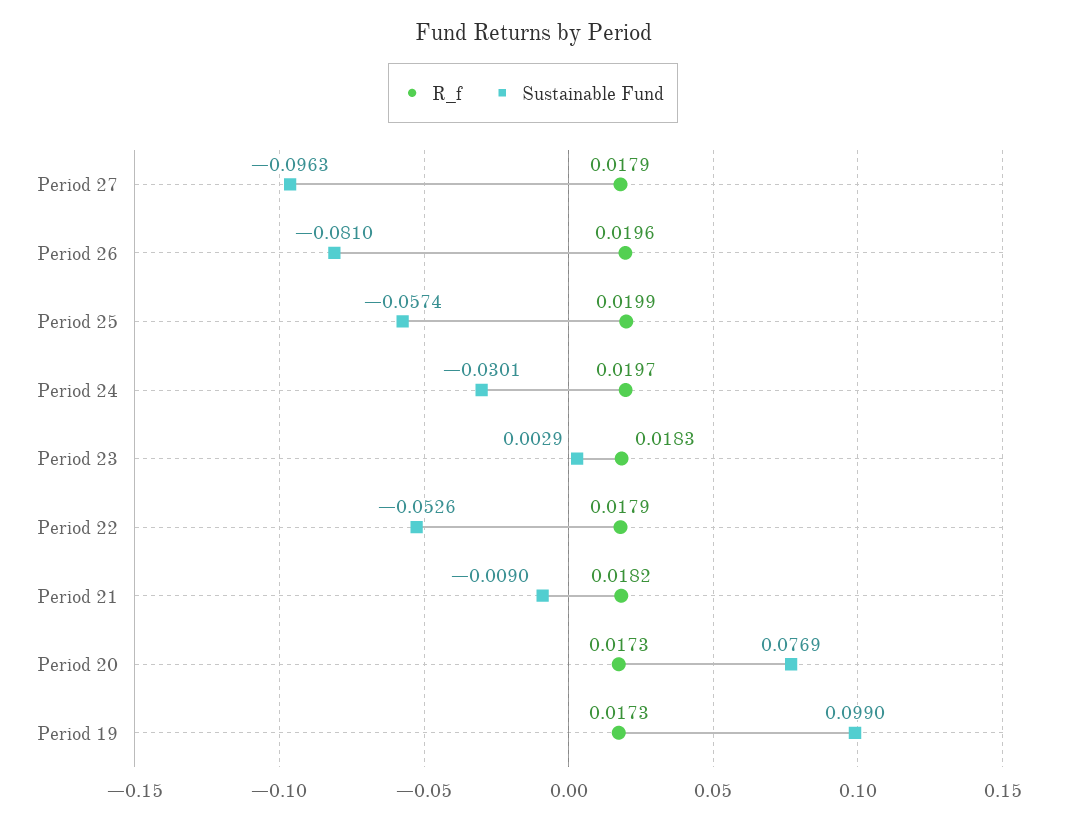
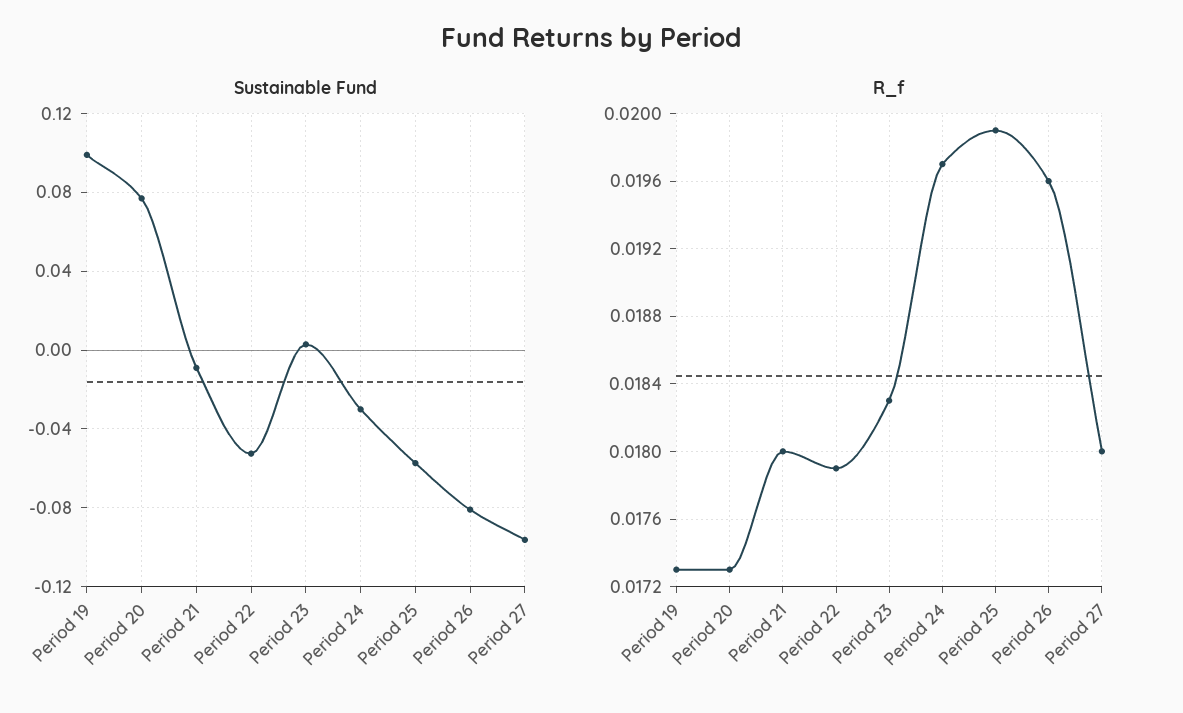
R_f, Period 27: 0.0179 -> 0.018
R_f, Period 21: 0.0182 -> 0.018

